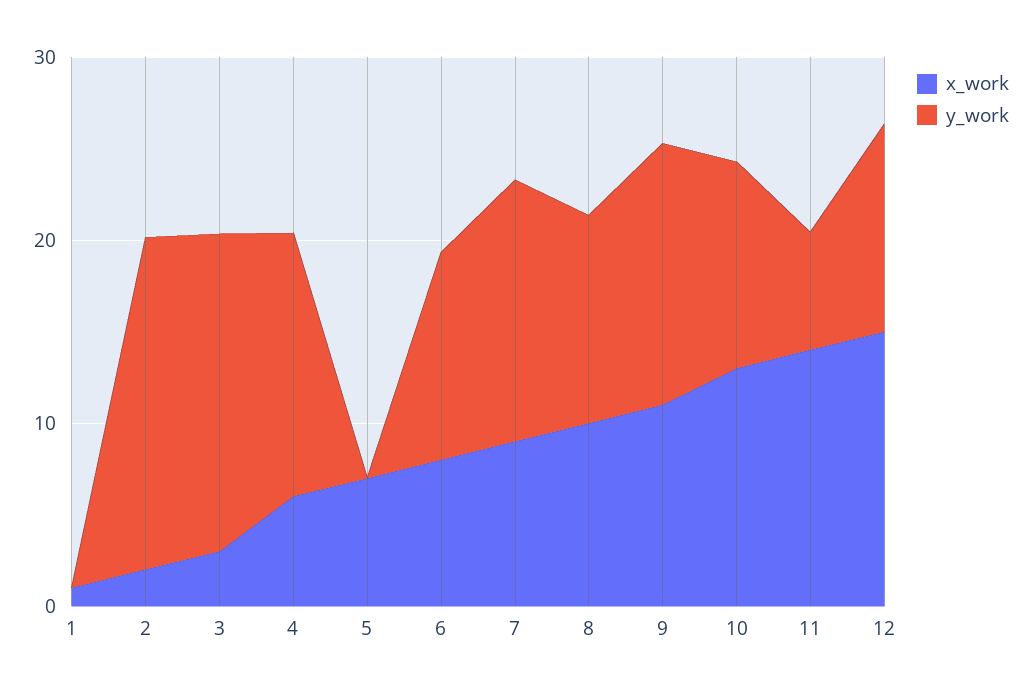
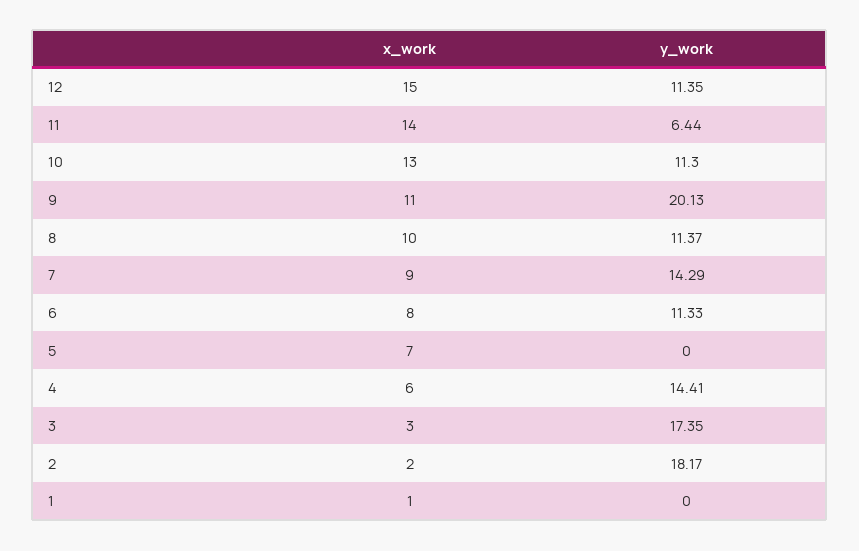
y_work, 9: 14 -> 20.13

